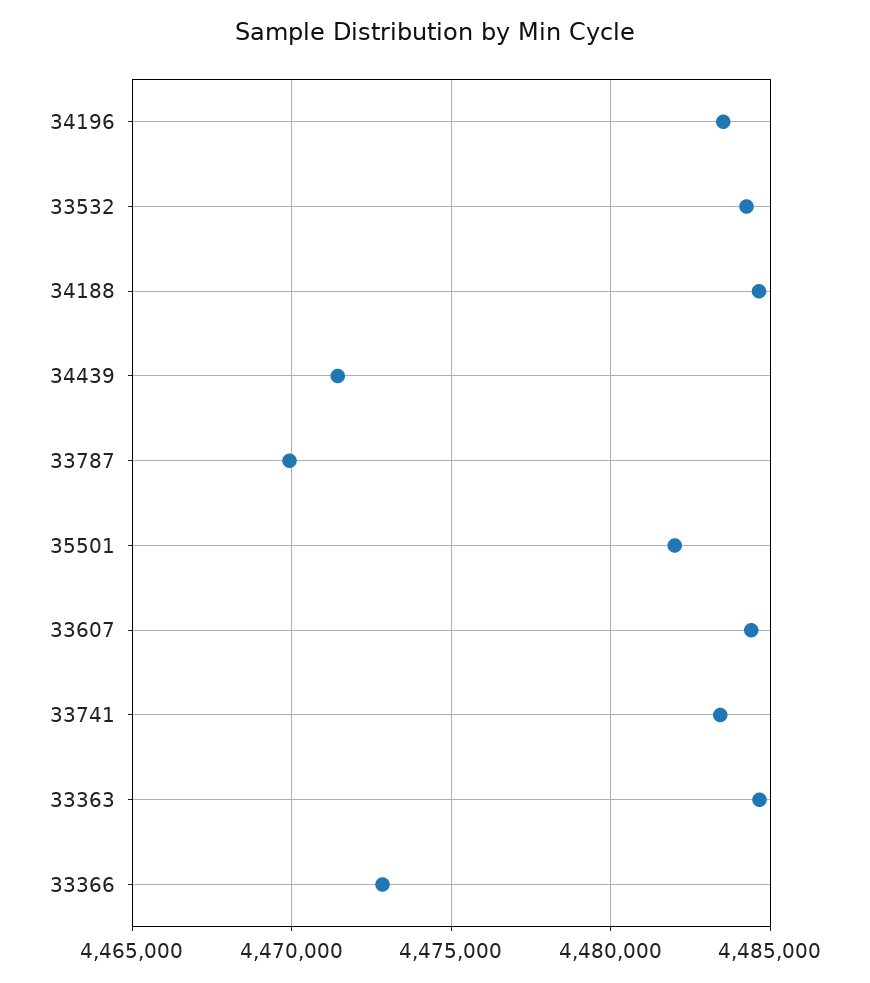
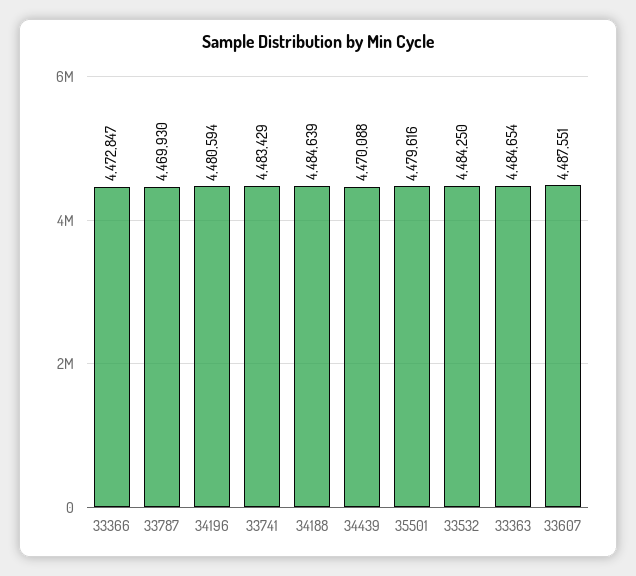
34196: 4483500 -> 4480594
34439: 4471500 -> 4470088
35501: 4482000 -> 4479616
33607: 4484500 -> 4487551

